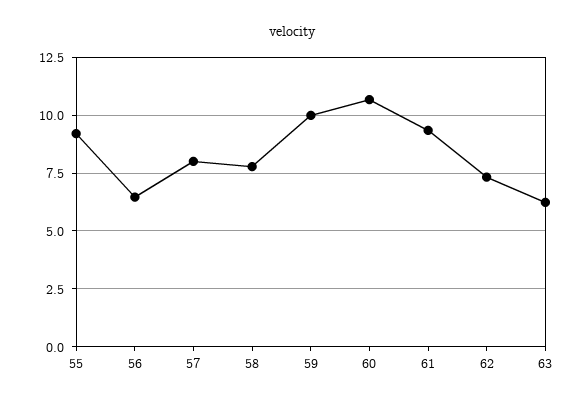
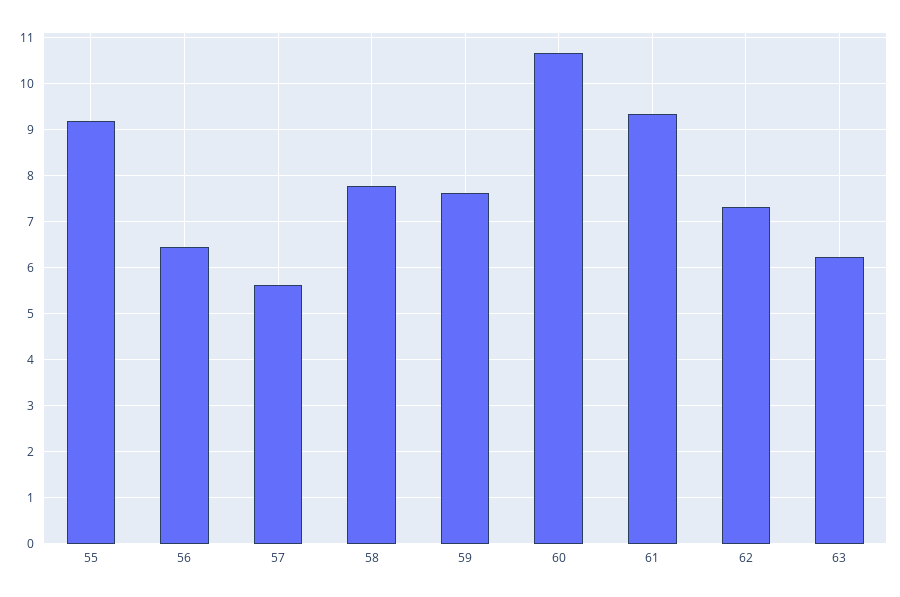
57: 8 -> 5.6
59: 10 -> 7.6

